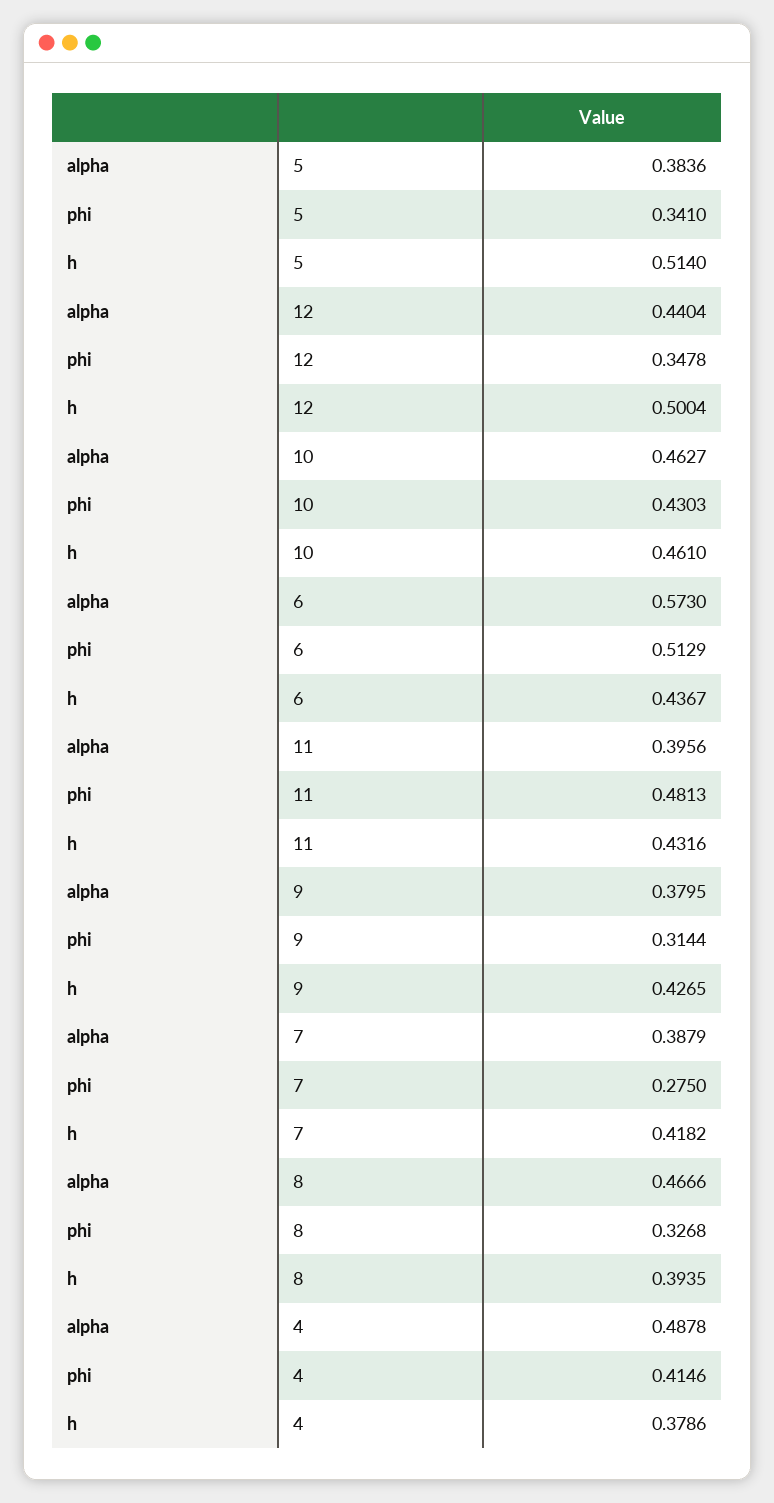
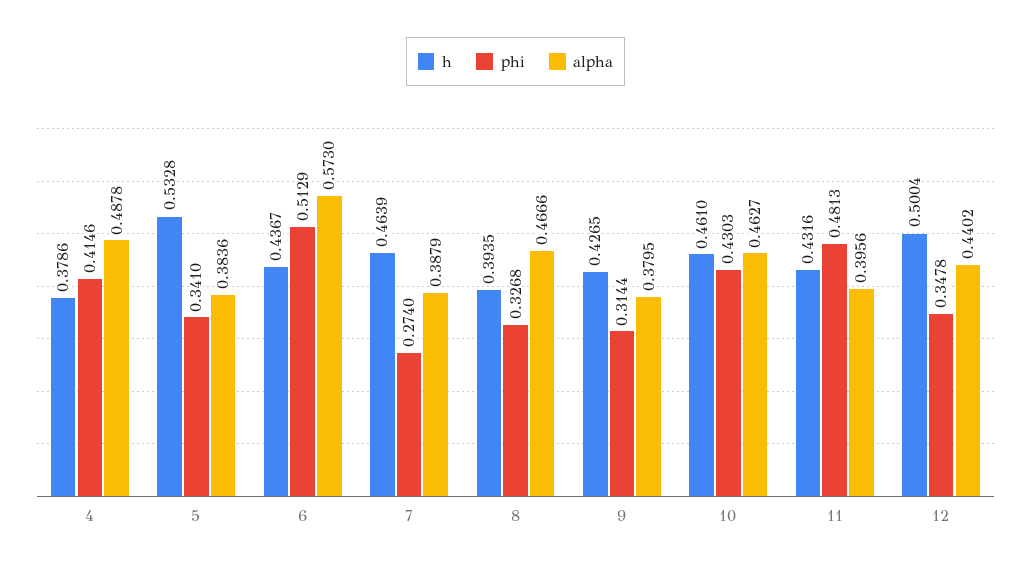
h, 5: 0.514 -> 0.5328
alpha, 12: 0.4404 -> 0.4402
phi, 7: 0.275 -> 0.274
h, 7: 0.4182 -> 0.4639

